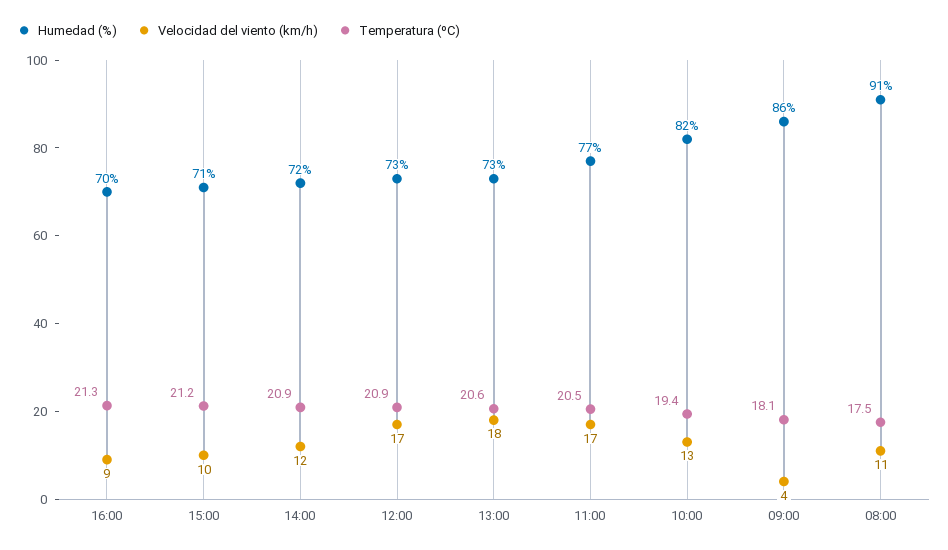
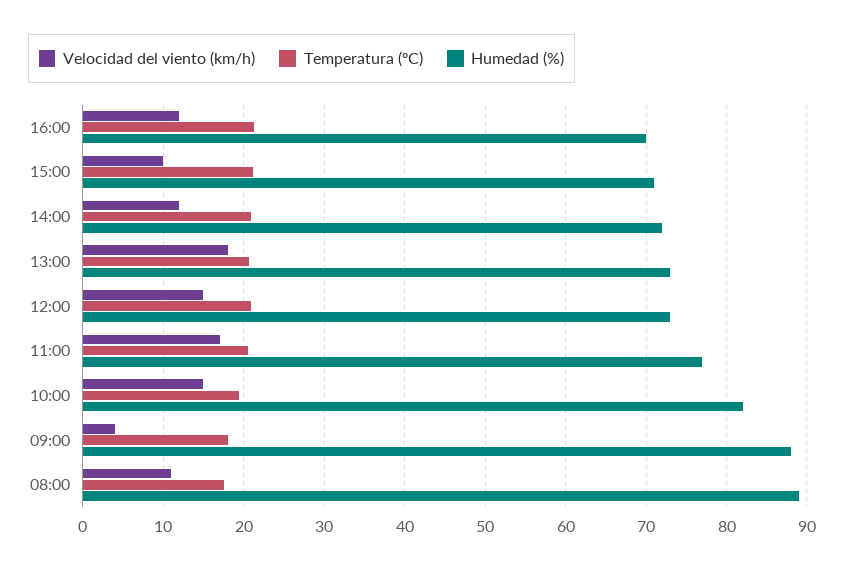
Velocidad del viento (km/h), 16:00: 9 -> 12
Velocidad del viento (km/h), 12:00: 17 -> 15
Velocidad del viento (km/h), 10:00: 13 -> 15
Humedad (%), 09:00: 86 -> 88
Humedad (%), 08:00: 91 -> 89

